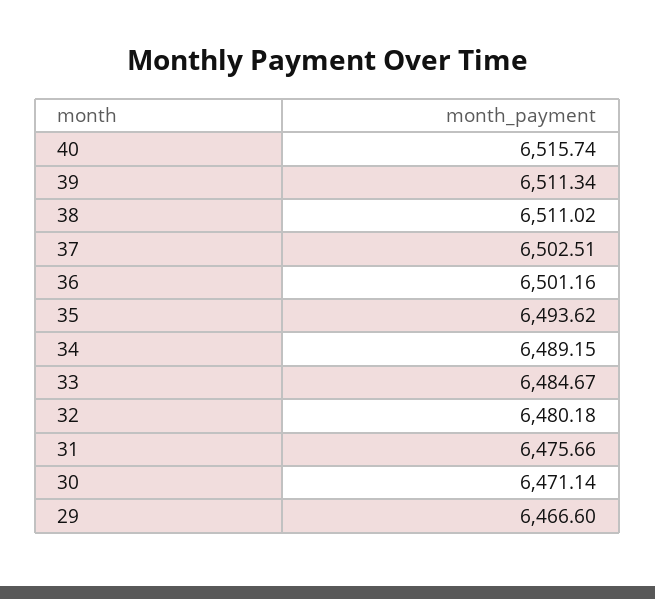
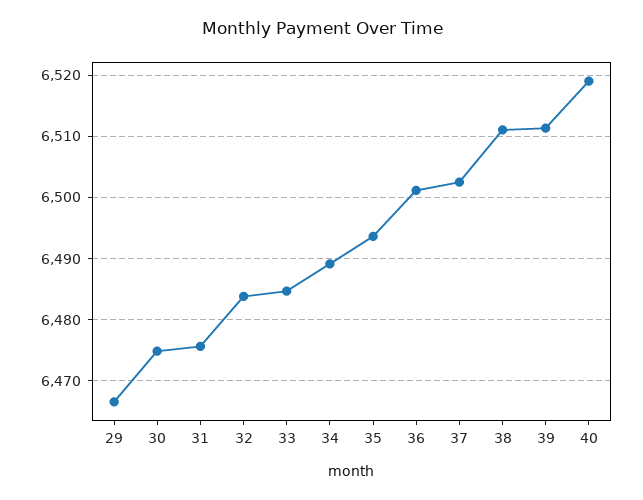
40: 6515.74 -> 6519
32: 6480.18 -> 6484
30: 6471.14 -> 6475

